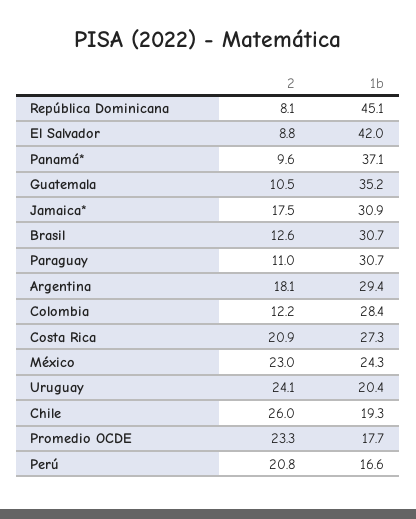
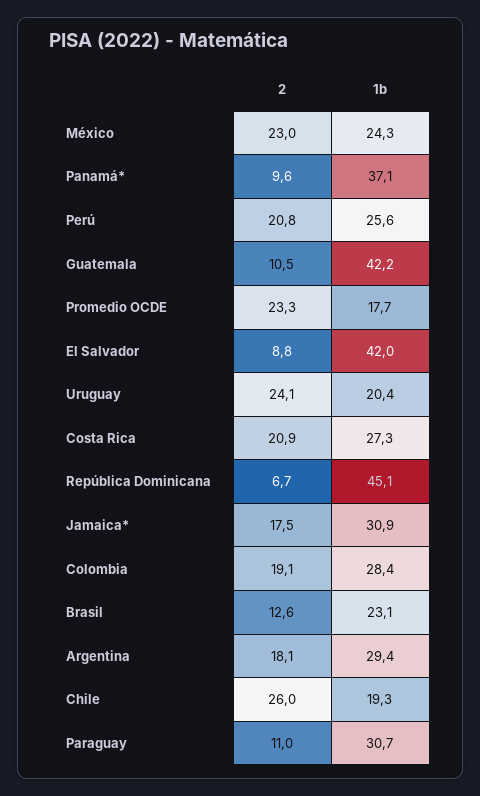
2, República Dominicana: 8.1 -> 6.7
1b, Guatemala: 35.2 -> 42.2
1b, Brasil: 30.7 -> 23.1
2, Colombia: 12.2 -> 19.1
1b, Perú: 16.6 -> 25.6

